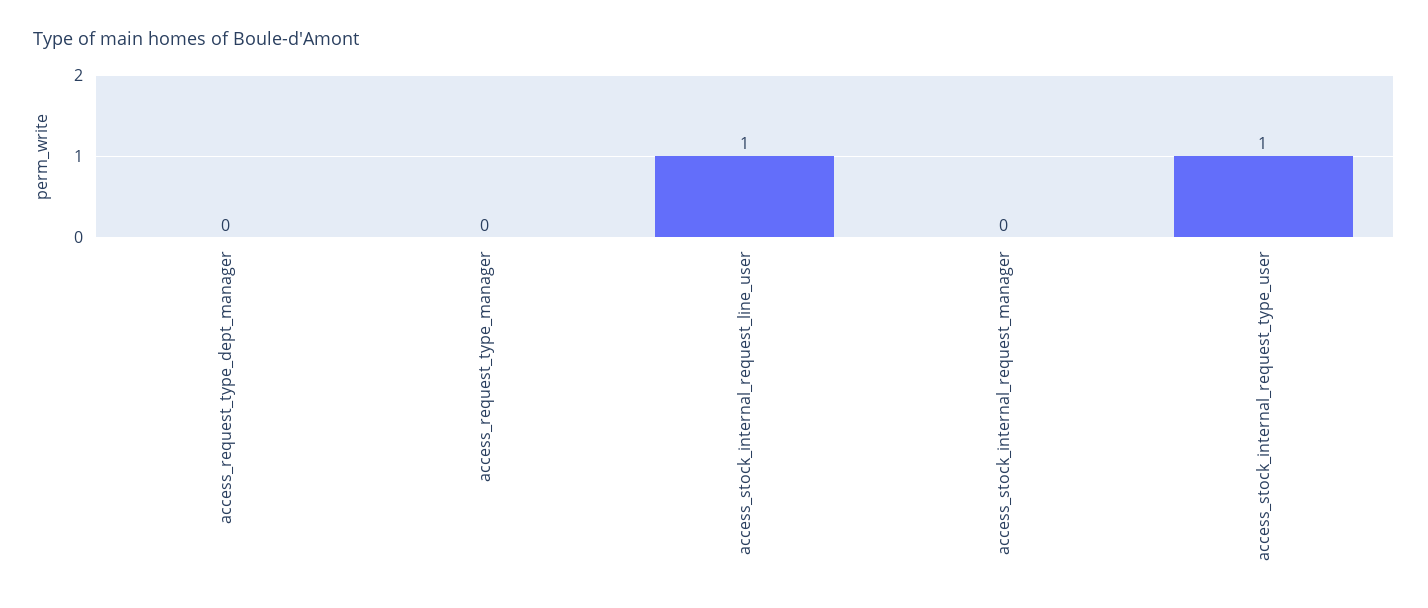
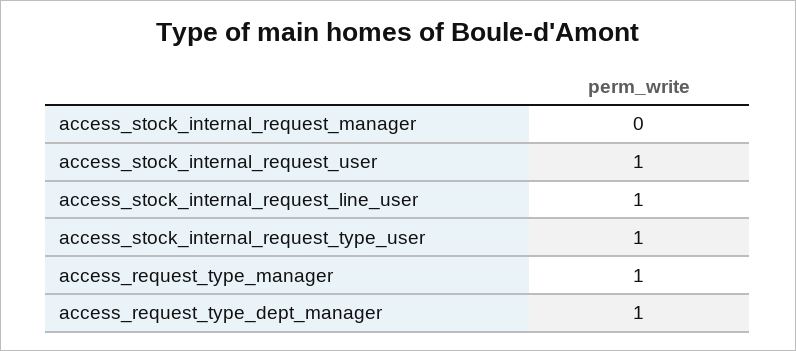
access_request_type_dept_manager: 0 -> 1
access_request_type_manager: 0 -> 1
access_stock_internal_request_user: none -> 1

